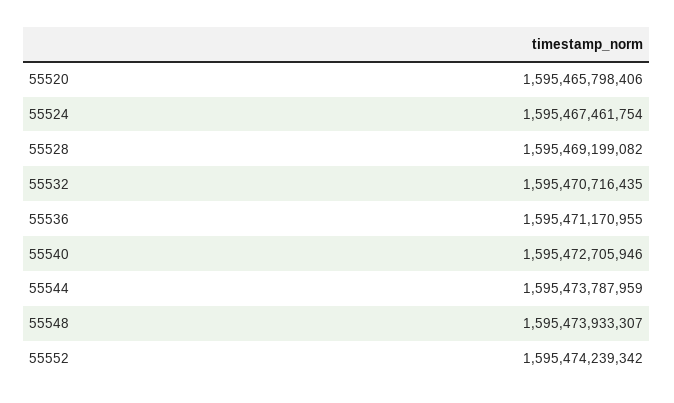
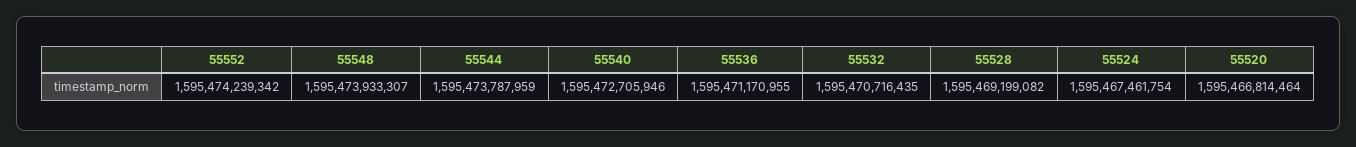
55520: 1595465798406 -> 1595466814464

